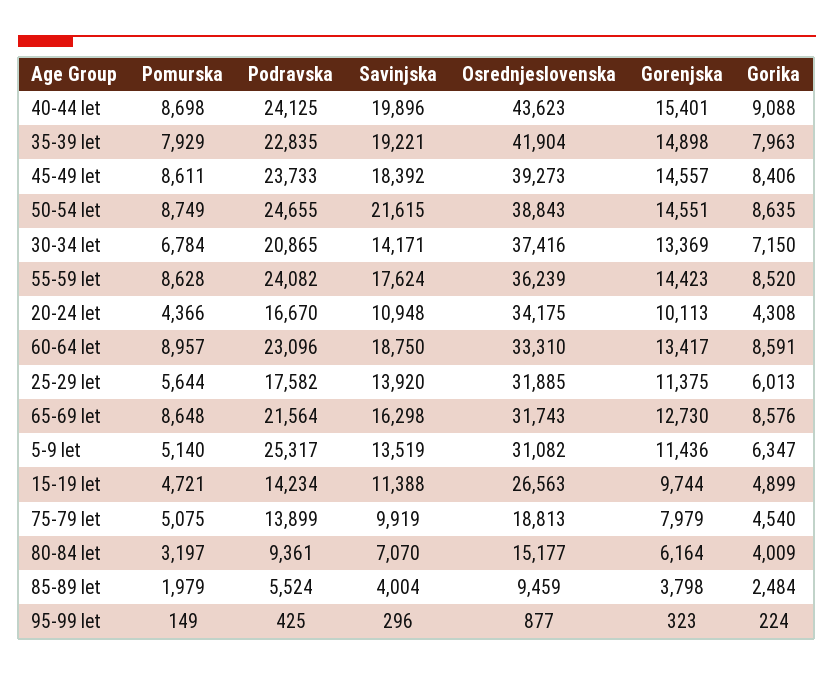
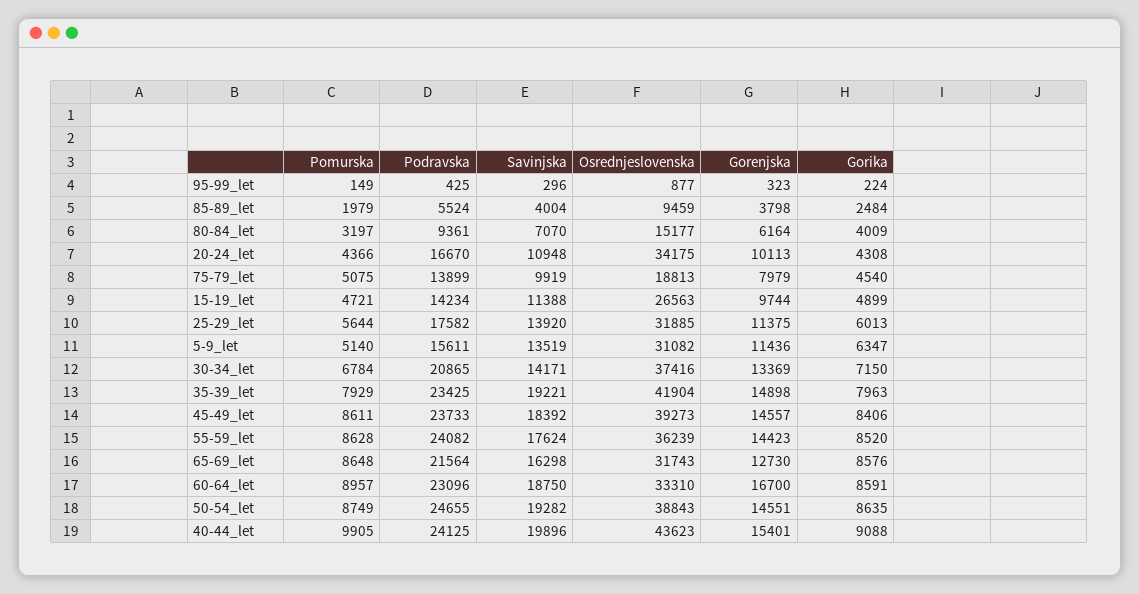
Pomurska, 40-44 let: 8698 -> 9905
Podravska, 35-39 let: 22835 -> 23425
Savinjska, 50-54 let: 21615 -> 19282
Gorenjska, 60-64 let: 13417 -> 16700
Podravska, 5-9 let: 25317 -> 15611

